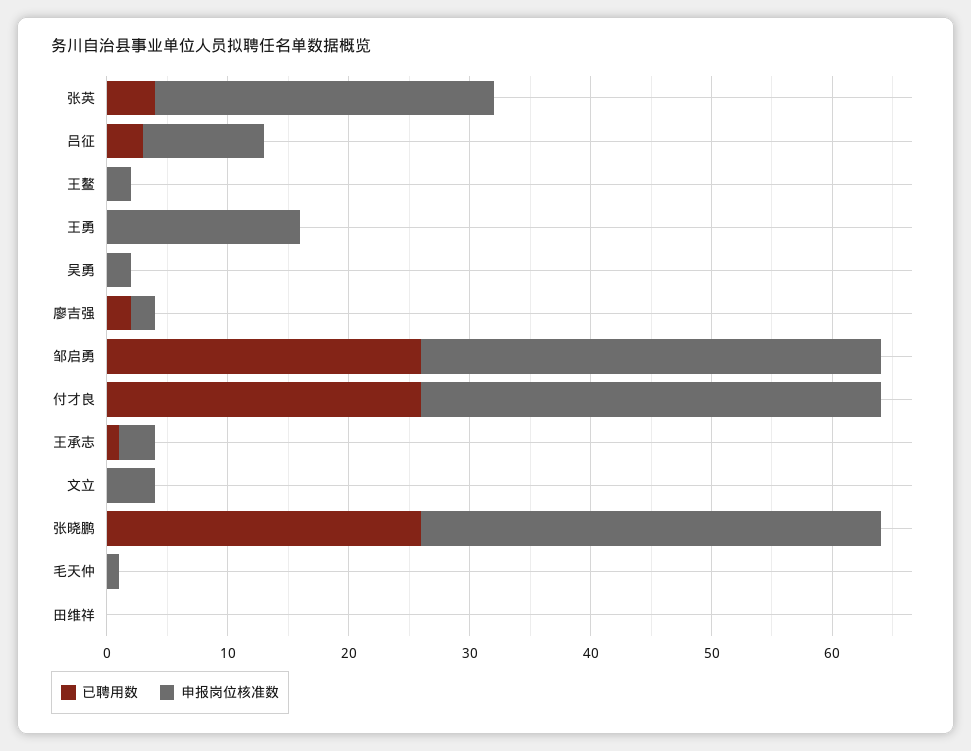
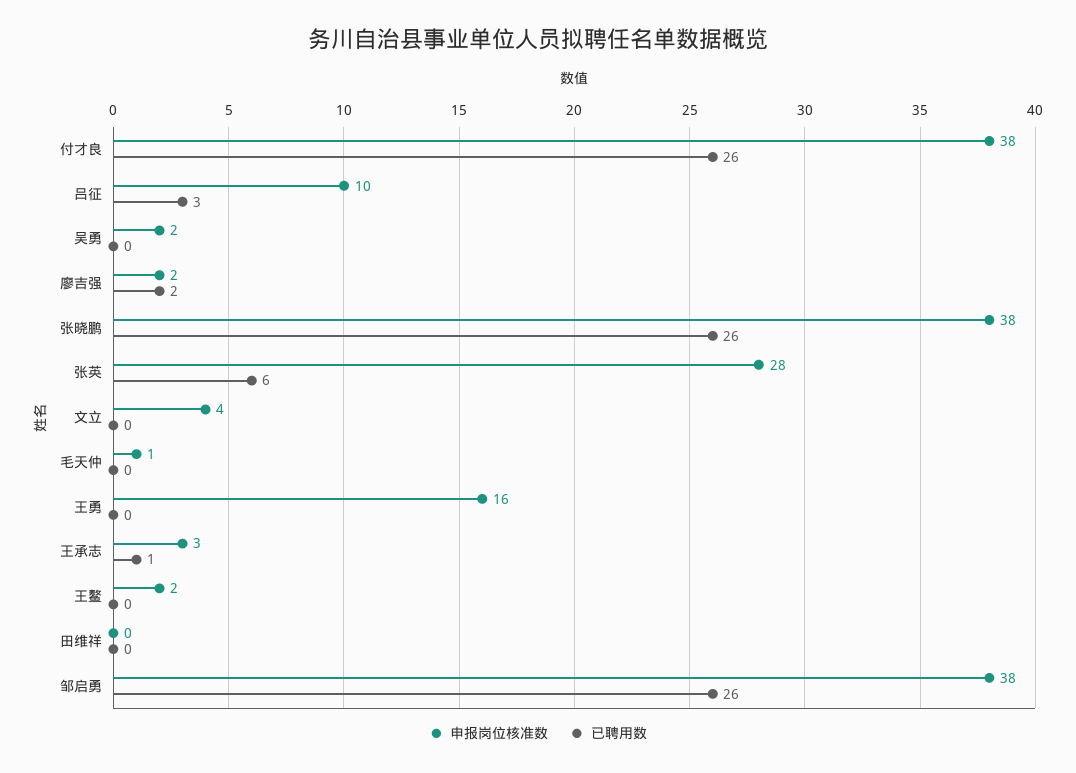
已聘用数, 张英: 4 -> 6

